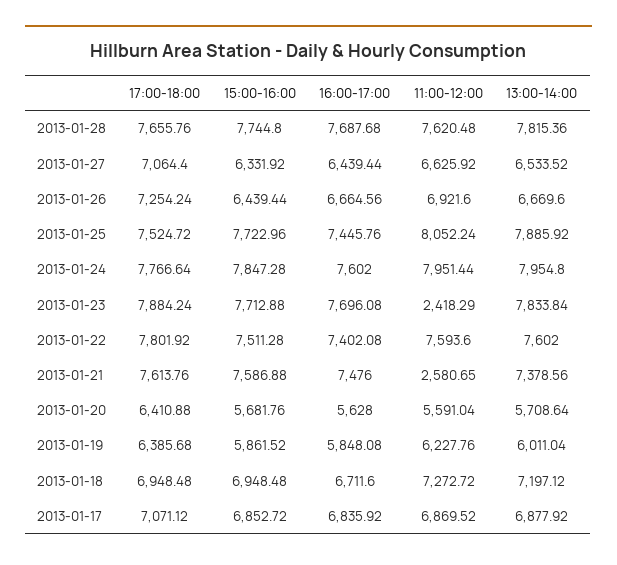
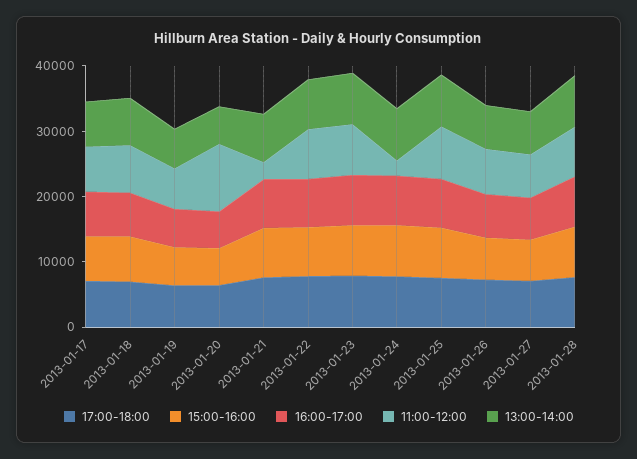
11:00-12:00, 2013-01-24: 7951.44 -> 2000
11:00-12:00, 2013-01-23: 2418.29 -> 8000
11:00-12:00, 2013-01-20: 5591.04 -> 10000

